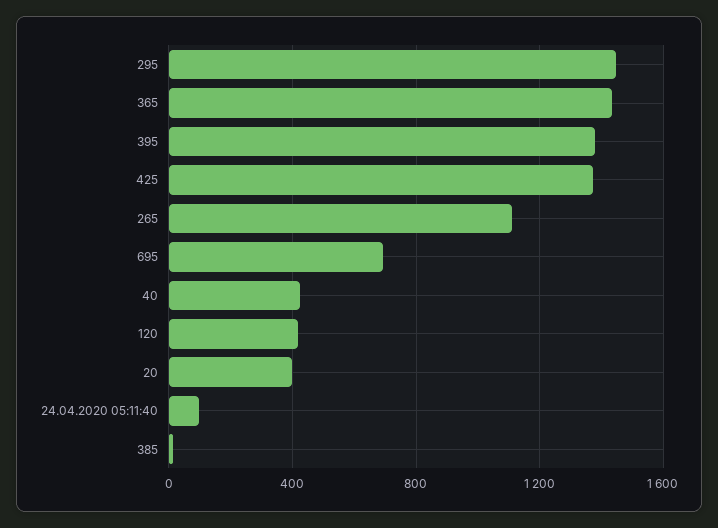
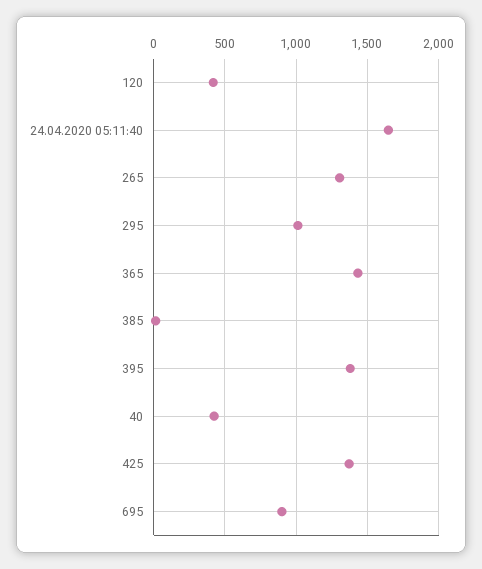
295: 1450 -> 1000
265: 1100 -> 1300
695: 700 -> 900
20: 400 -> none
24.04.2020 05:11:40: 100 -> 1650

